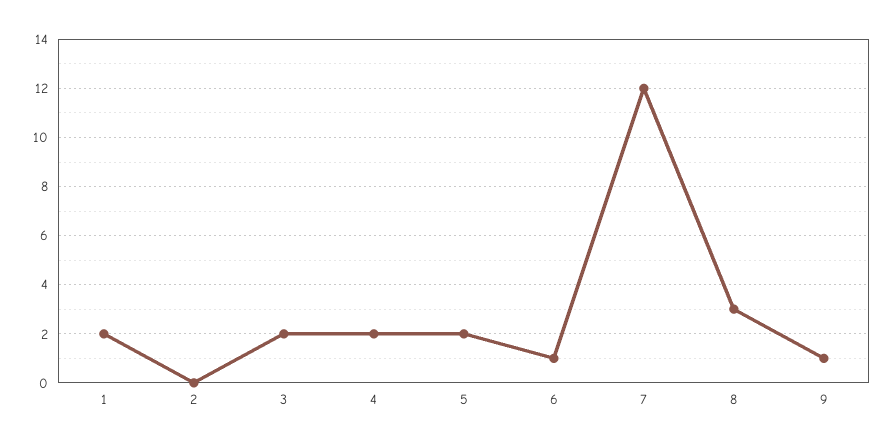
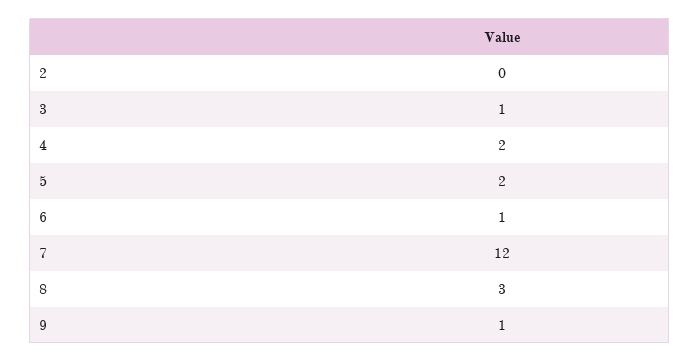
1: 2 -> none
3: 2 -> 1

